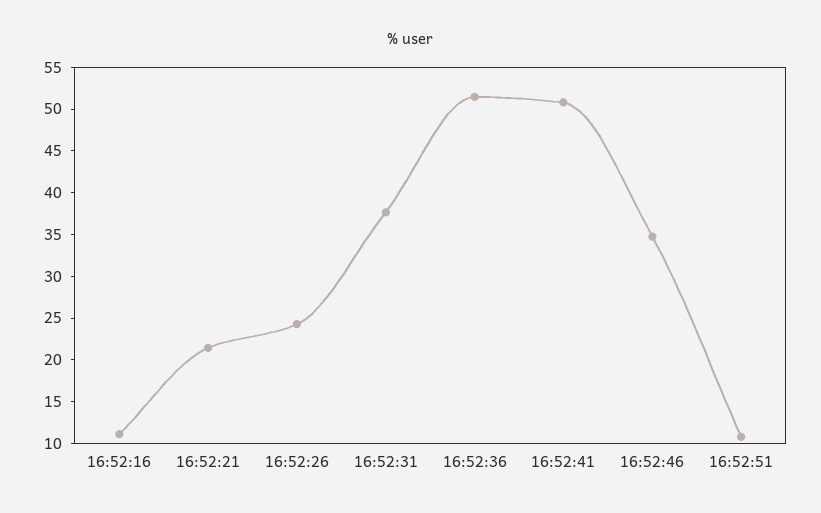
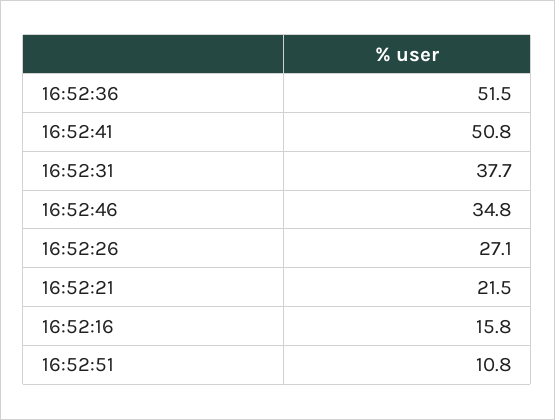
16:52:16: 11 -> 15.8
16:52:26: 24 -> 27.1

